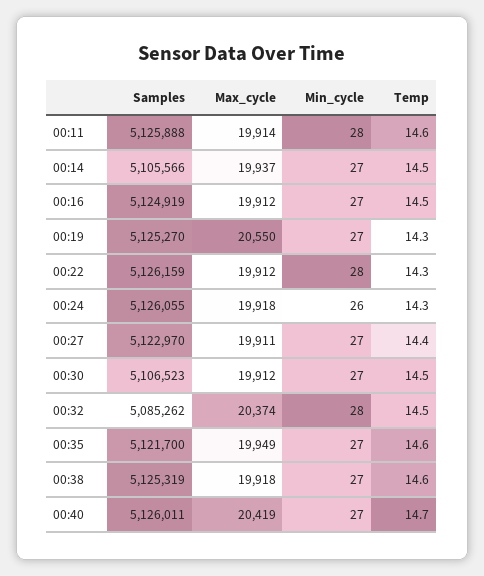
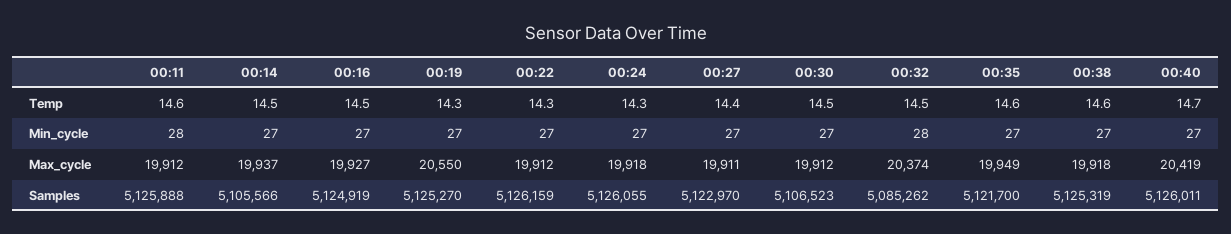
Max_cycle, 00:11: 19914 -> 19912
Max_cycle, 00:16: 19912 -> 19927
Min_cycle, 00:22: 28 -> 27
Min_cycle, 00:24: 26 -> 27

